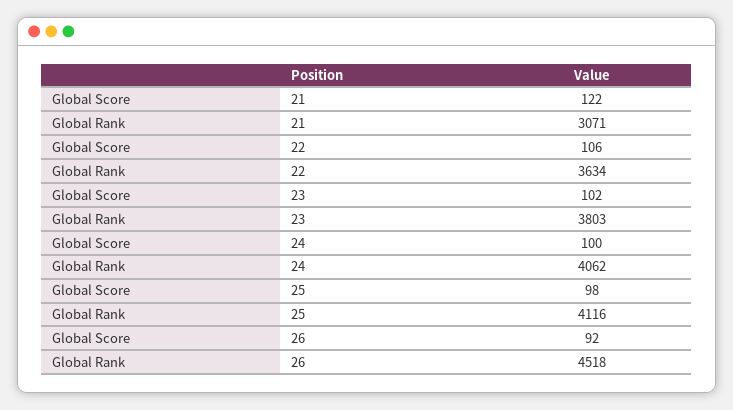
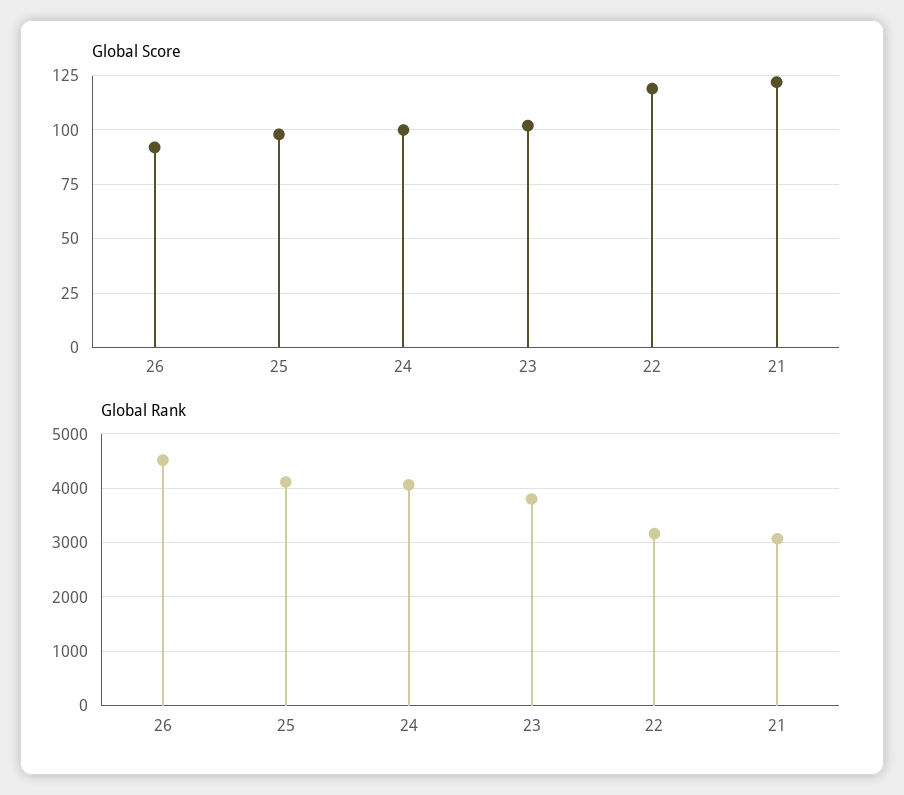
Global Score, 22: 106 -> 120
Global Rank, 22: 3634 -> 3200

